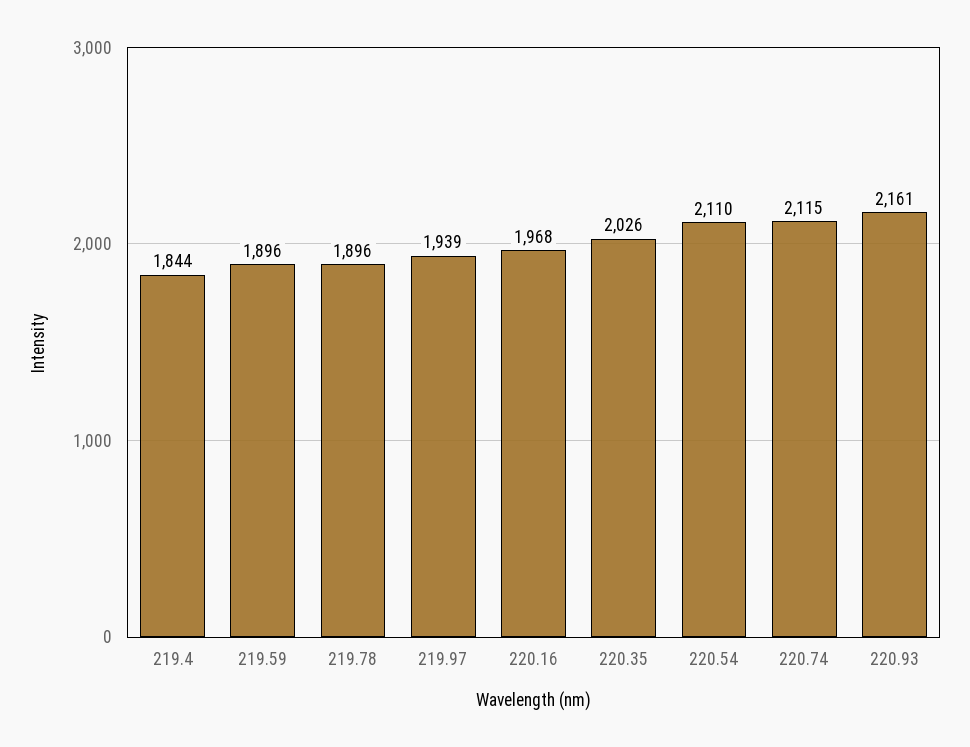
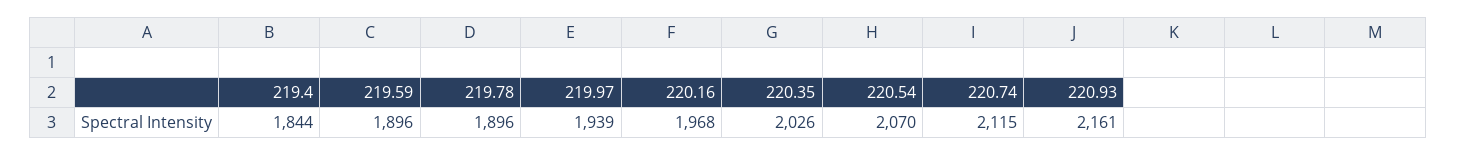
220.54: 2110 -> 2070

